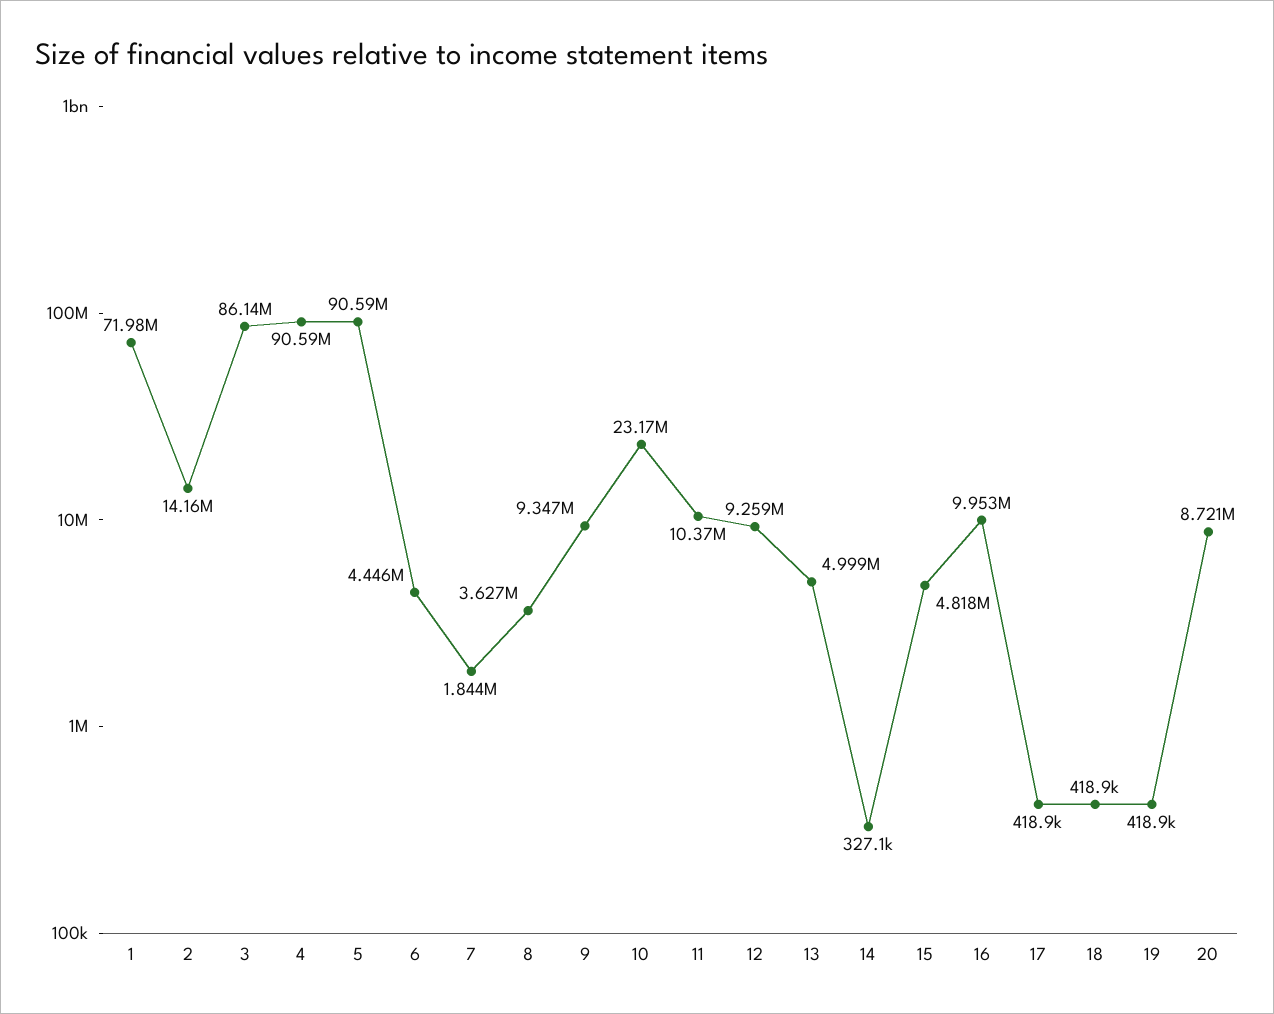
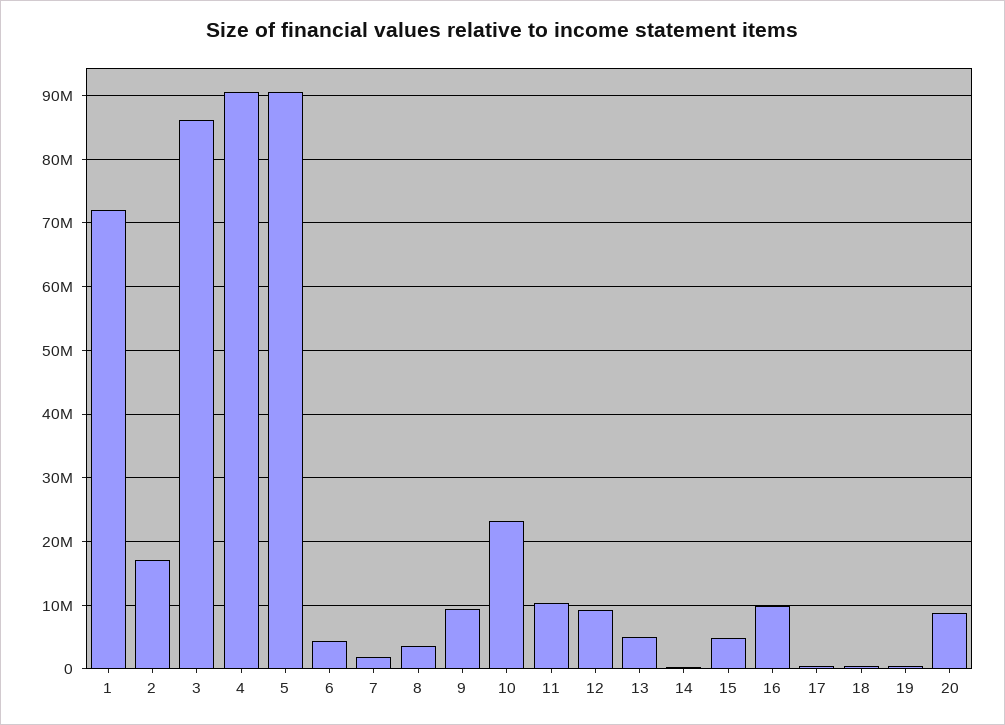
2: 14160000 -> 17000000

